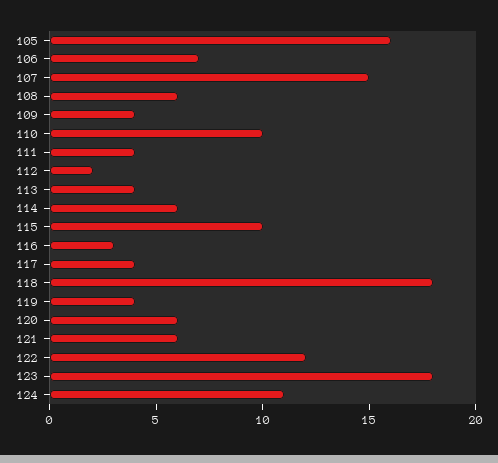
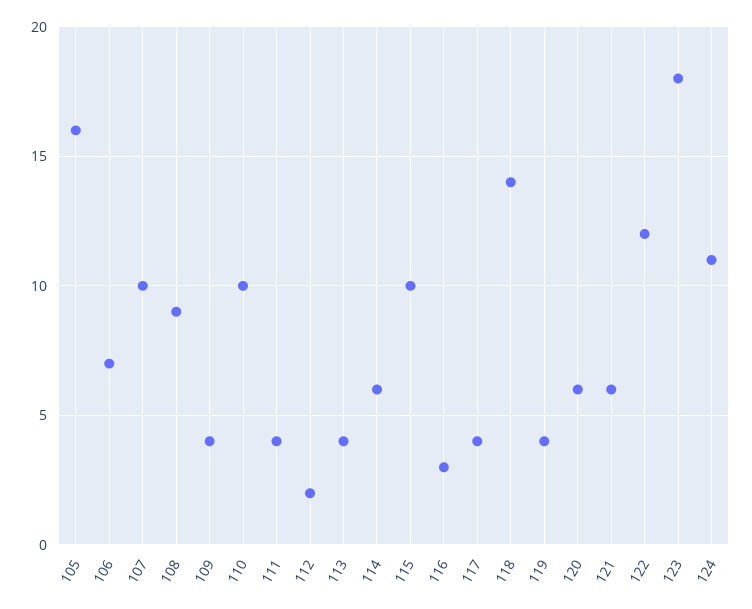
107: 15 -> 10
108: 6 -> 9
118: 18 -> 14

